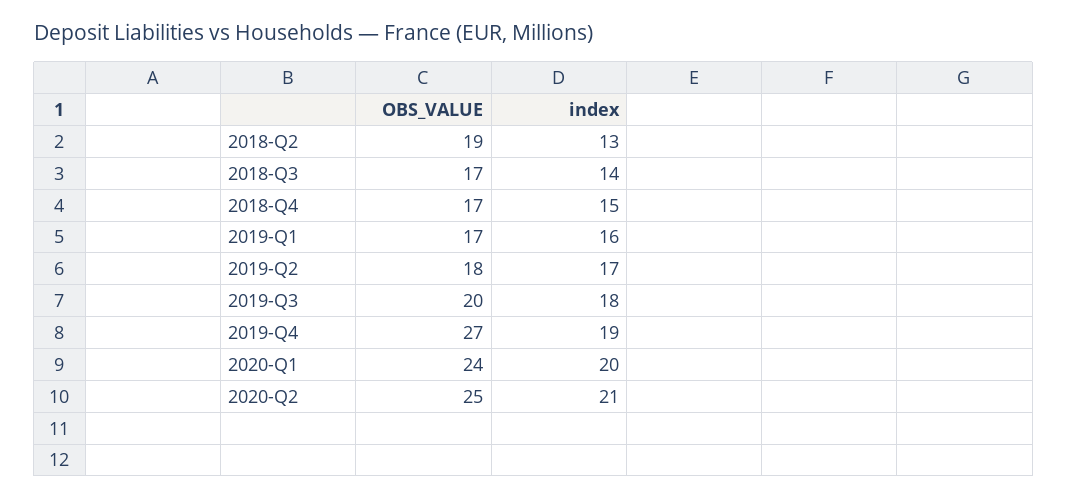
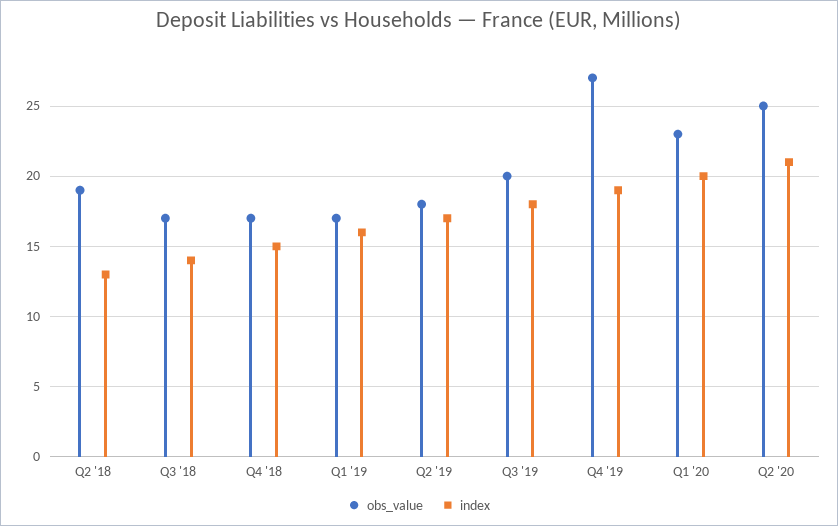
OBS_VALUE, 2020-Q1: 24 -> 23

